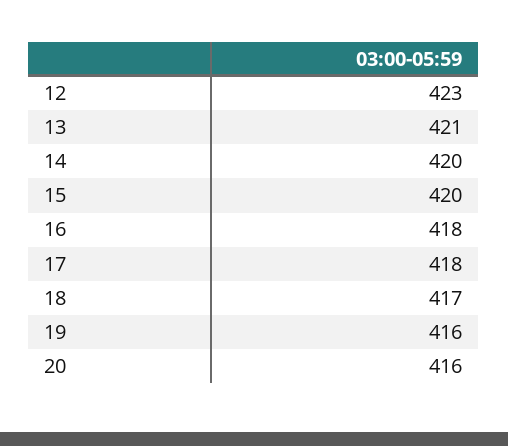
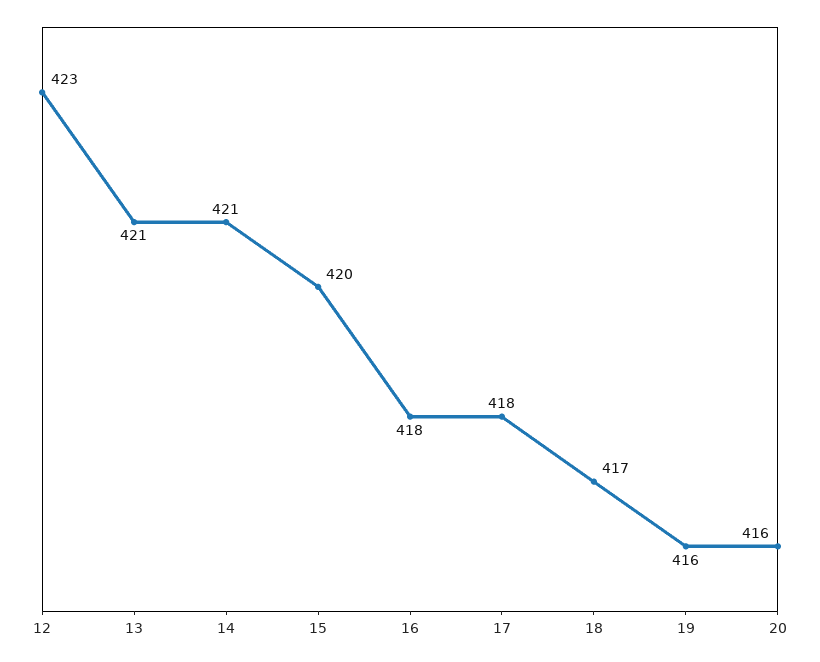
14: 420 -> 421

